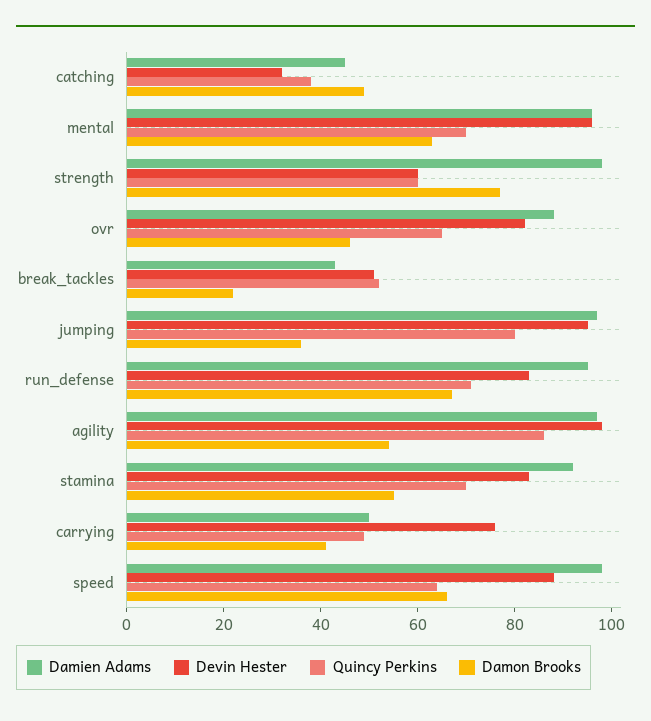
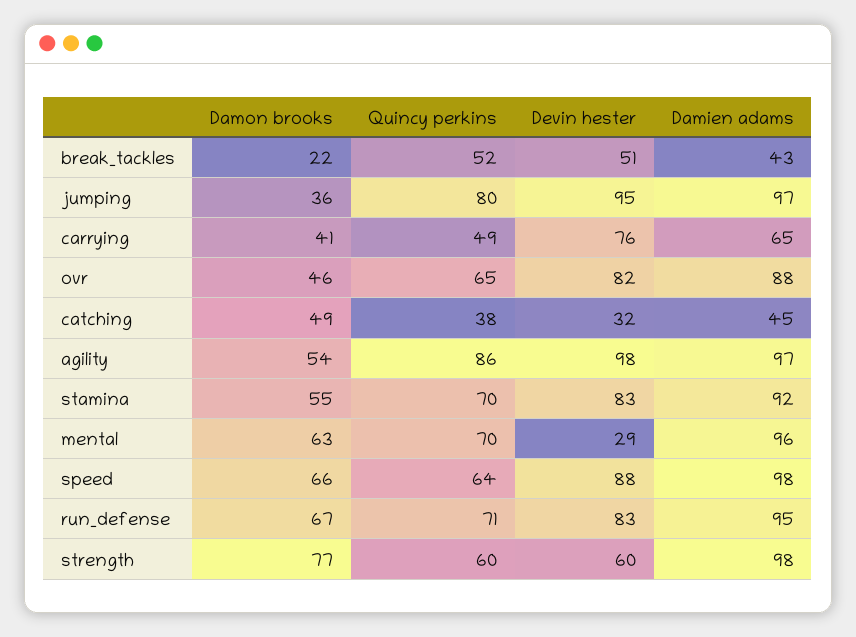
Devin Hester, mental: 95 -> 29
Damien Adams, carrying: 50 -> 65

